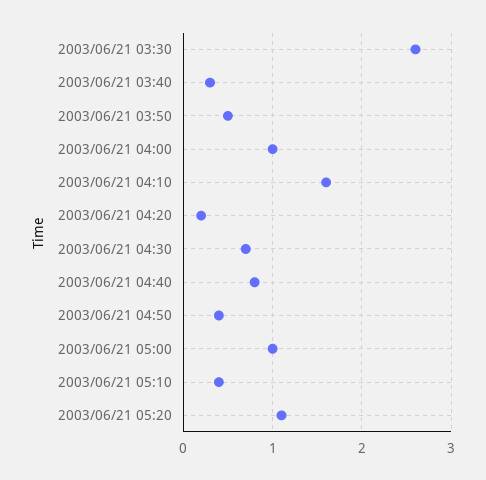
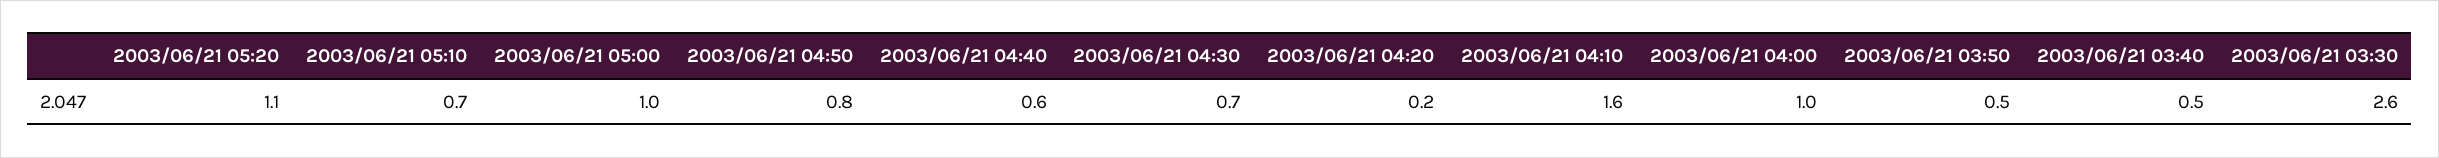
2003/06/21 03:40: 0.3 -> 0.5
2003/06/21 04:40: 0.8 -> 0.6
2003/06/21 04:50: 0.4 -> 0.8
2003/06/21 05:10: 0.4 -> 0.7

